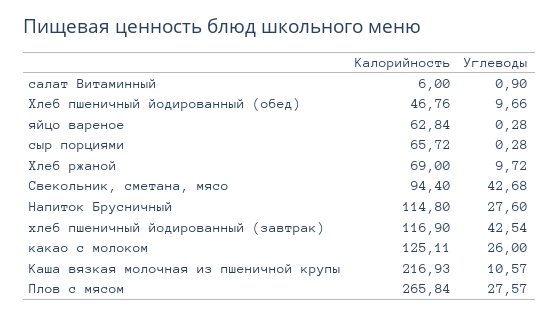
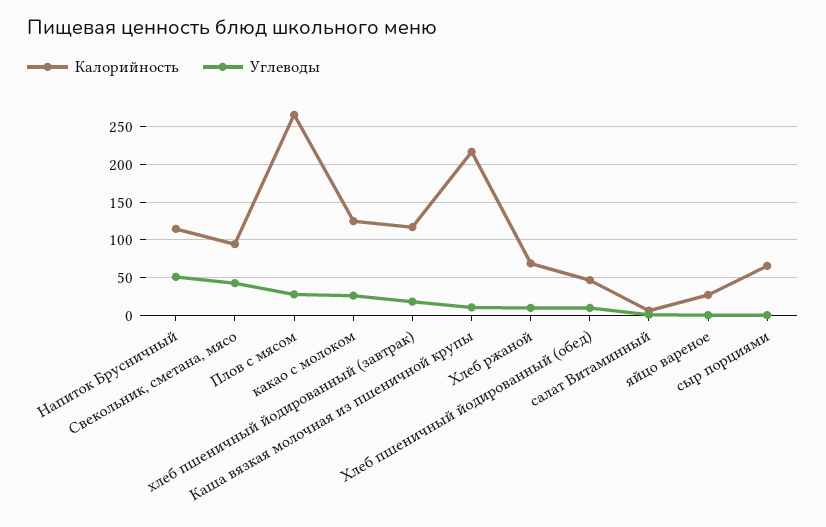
Калорийность, яйцо вареное: 62.84 -> 30
Углеводы, Напиток Брусничный: 27.6 -> 50
Углеводы, хлеб пшеничный йодированный (завтрак): 42.54 -> 20

